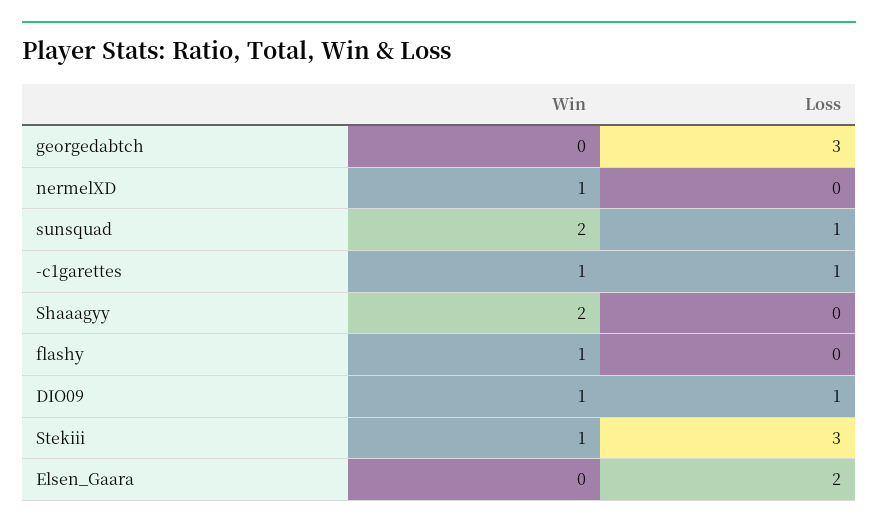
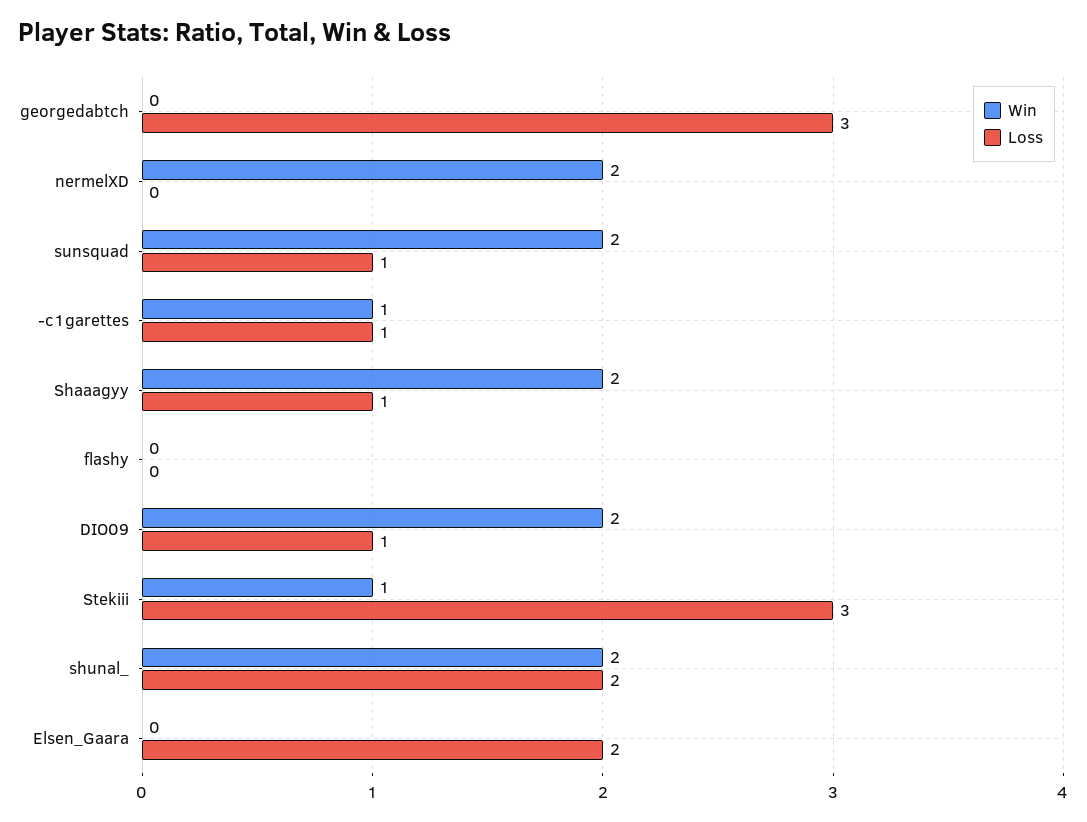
Win, nermelXD: 1 -> 2
Loss, Shaaagyy: 0 -> 1
Win, flashy: 1 -> 0
Win, DIO09: 1 -> 2
Win, shunal_: none -> 2
Loss, shunal_: none -> 2

